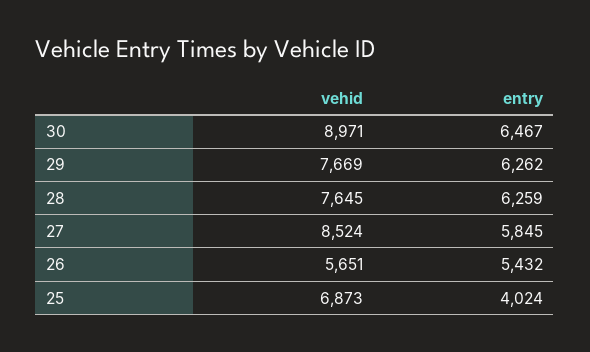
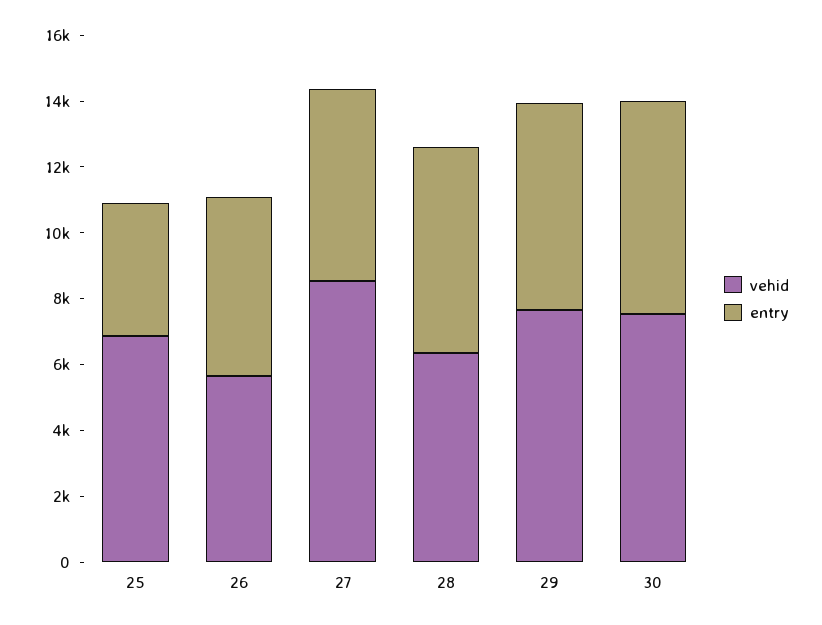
vehid, 30: 8971 -> 7500
vehid, 28: 7645 -> 6500

